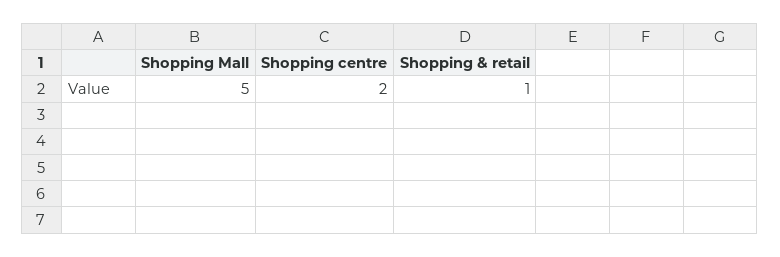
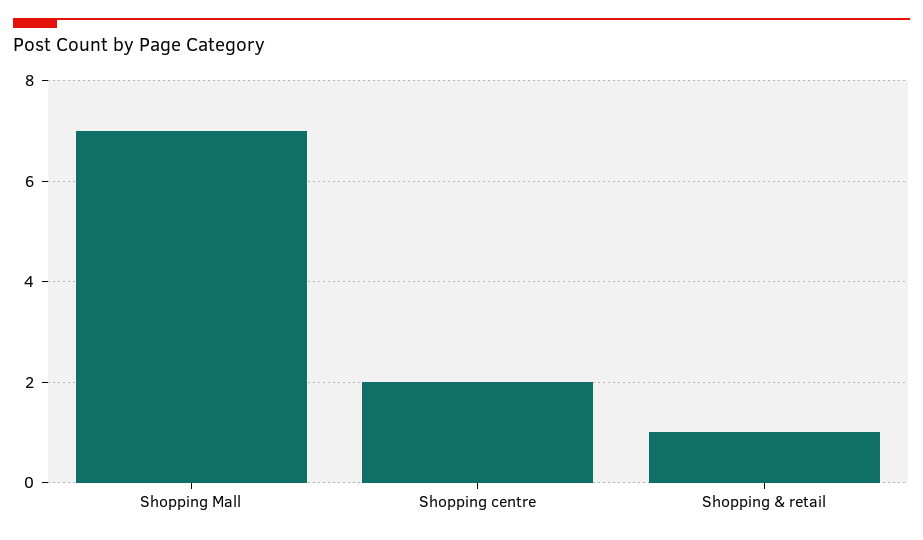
Shopping Mall: 5 -> 7

